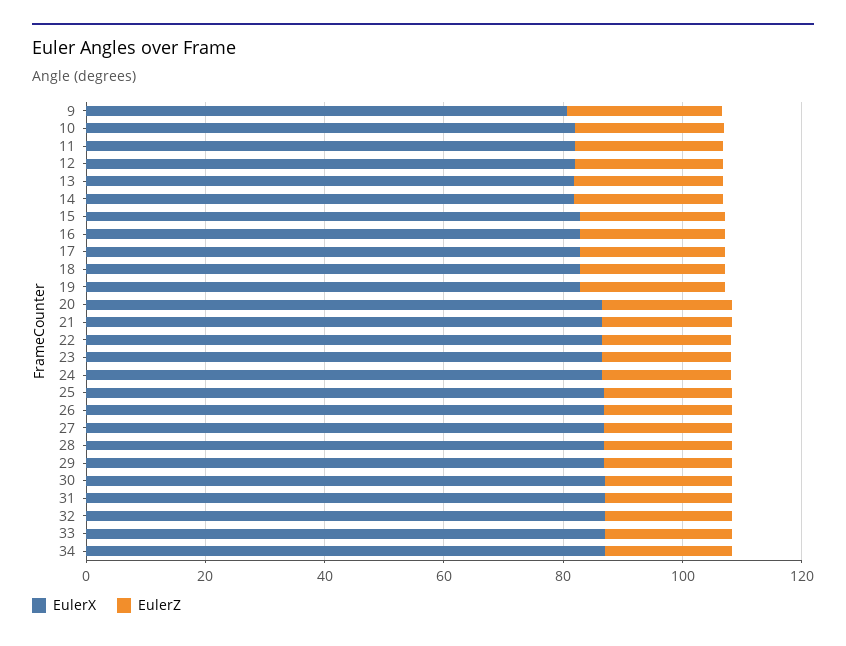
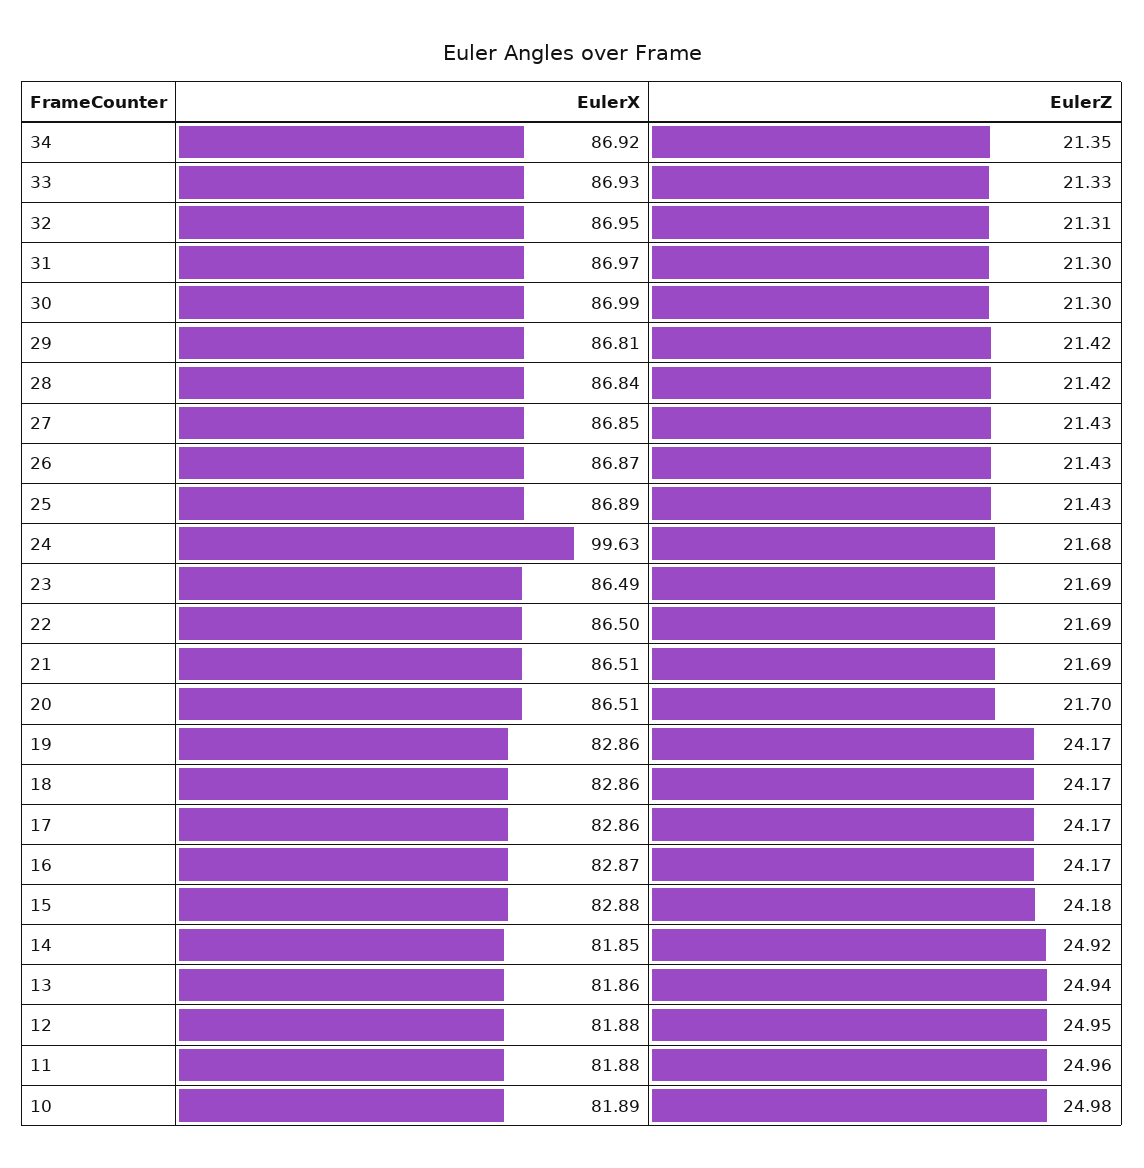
EulerX, 9: 80 -> none
EulerZ, 9: 25 -> none
EulerX, 24: 85 -> 99.63

